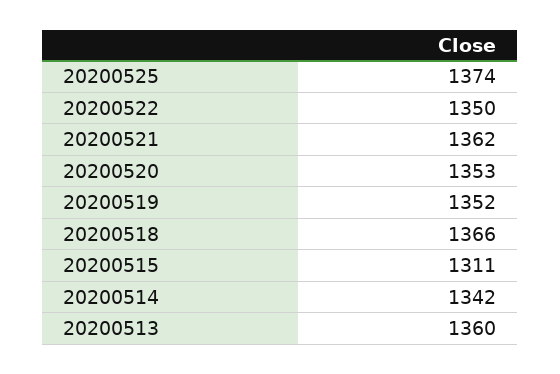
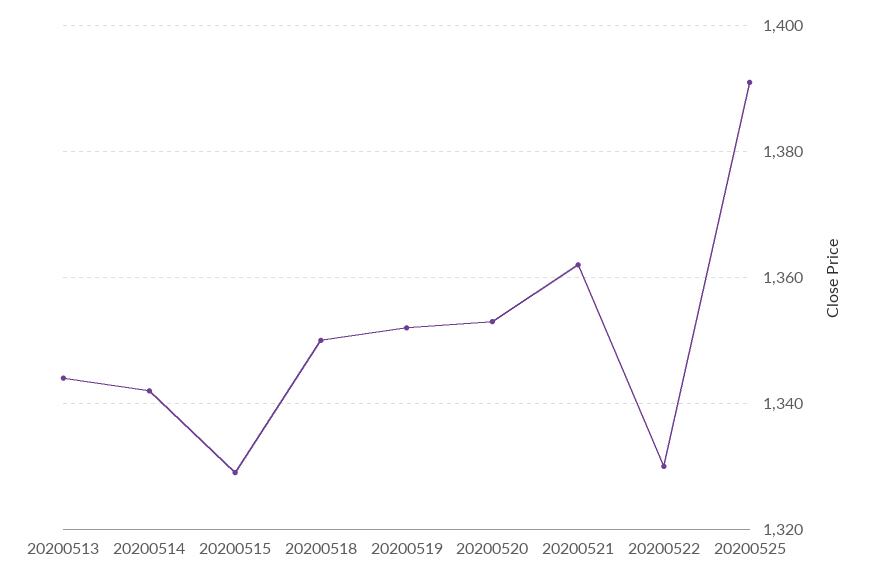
20200525: 1374 -> 1390
20200522: 1350 -> 1330
20200518: 1366 -> 1350
20200515: 1311 -> 1330
20200513: 1360 -> 1345

